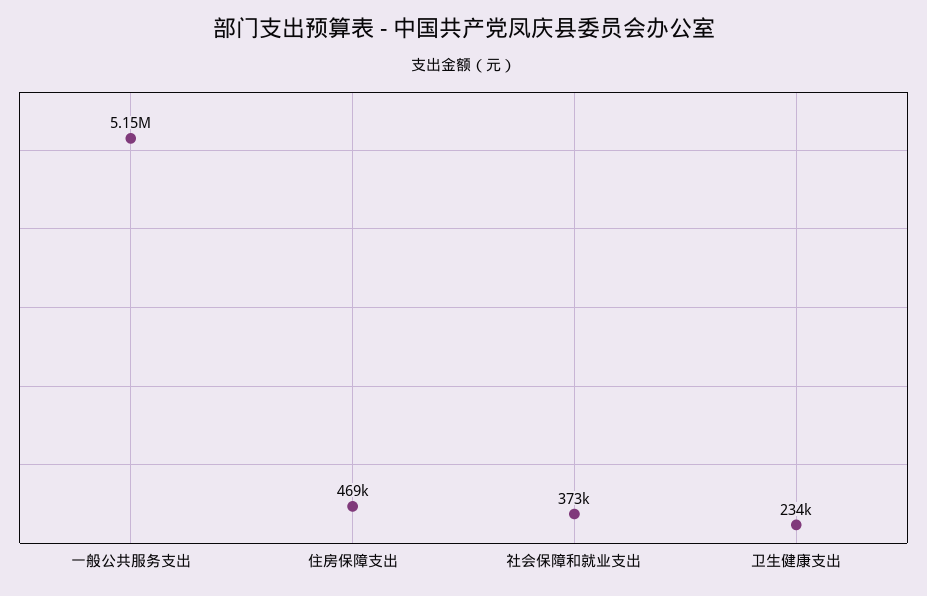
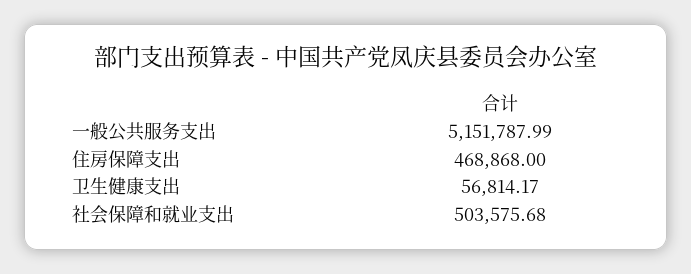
社会保障和就业支出: 373000 -> 503575.68
卫生健康支出: 234000 -> 56814.17

